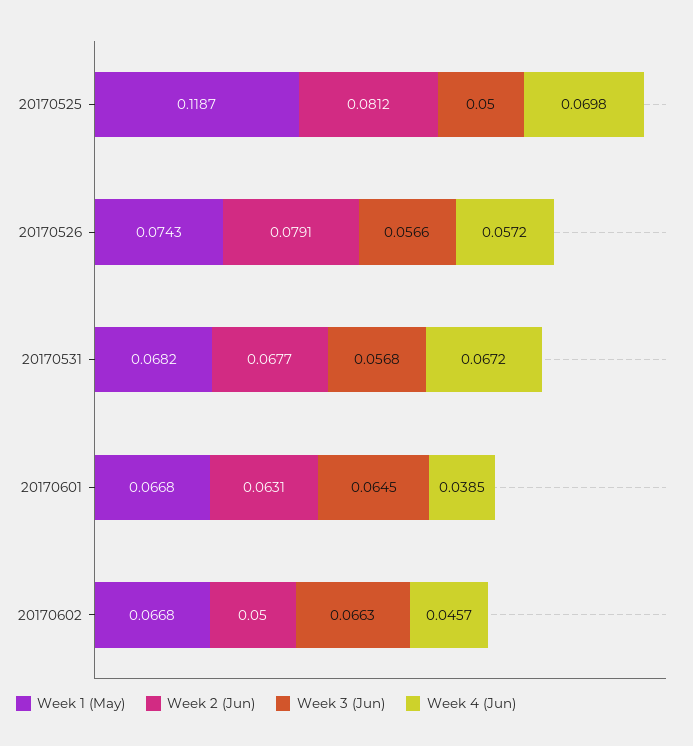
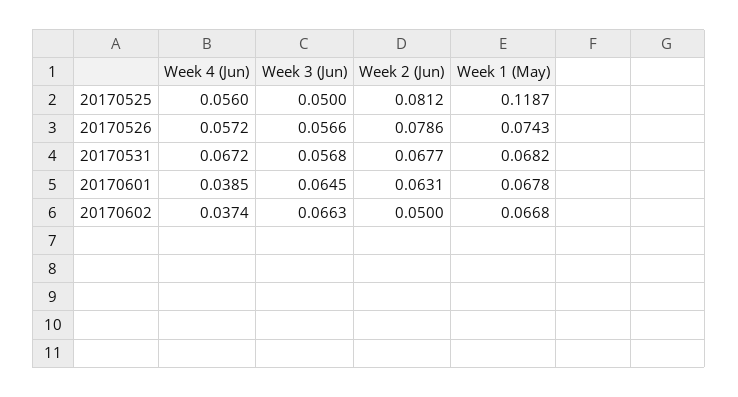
Week 4 (Jun), 20170525: 0.0698 -> 0.056
Week 2 (Jun), 20170526: 0.0791 -> 0.0786
Week 1 (May), 20170601: 0.0668 -> 0.0678
Week 4 (Jun), 20170602: 0.0457 -> 0.0374

